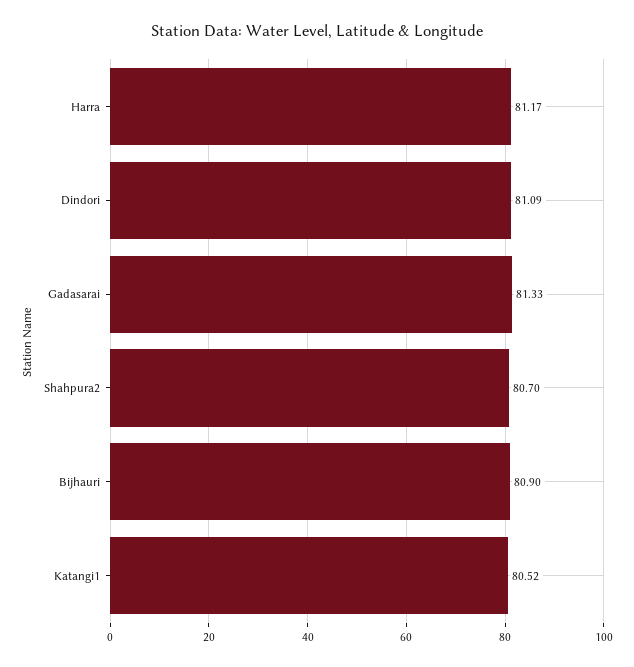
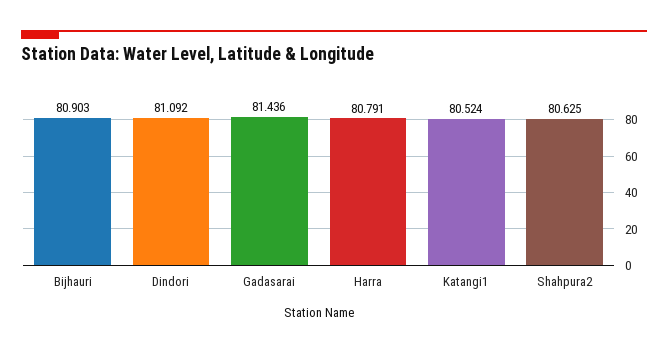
Harra: 81.17 -> 80.791
Gadasarai: 81.33 -> 81.436
Shahpura2: 80.7 -> 80.625

